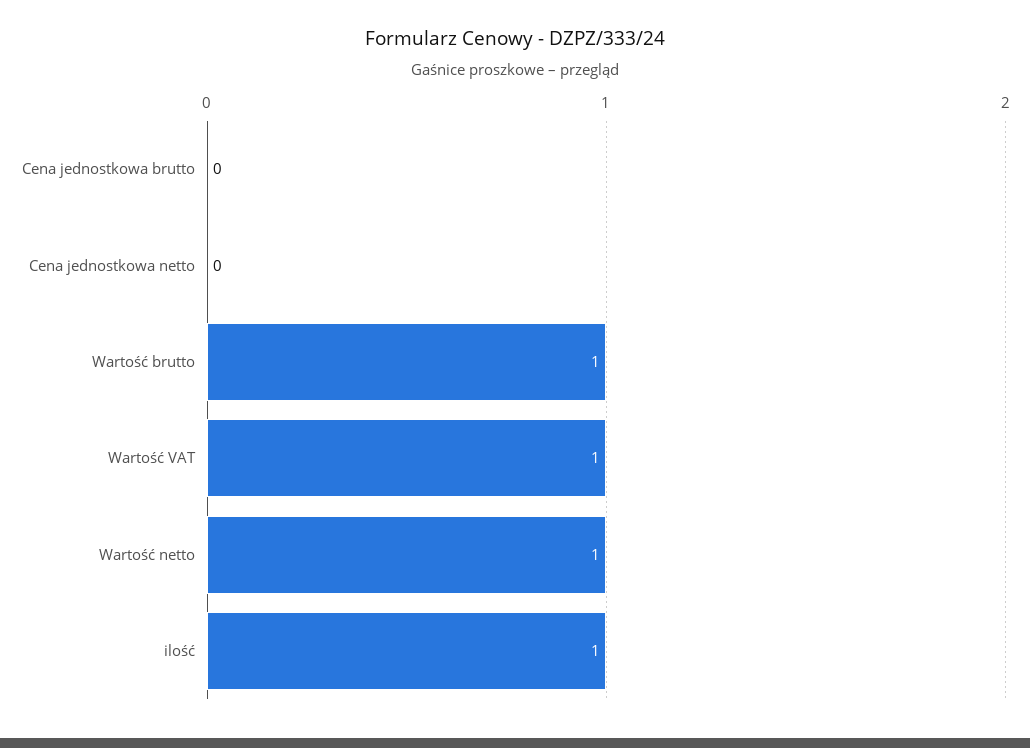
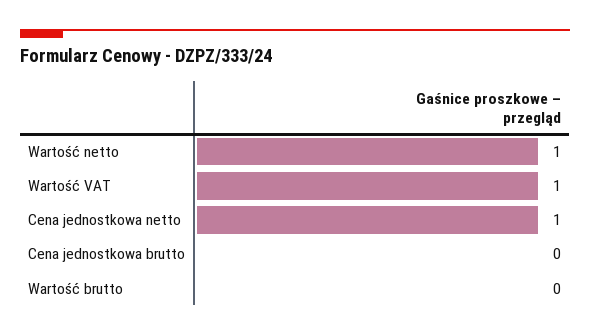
Cena jednostkowa netto: 0 -> 1
Wartość brutto: 1 -> 0
ilość: 1 -> none

